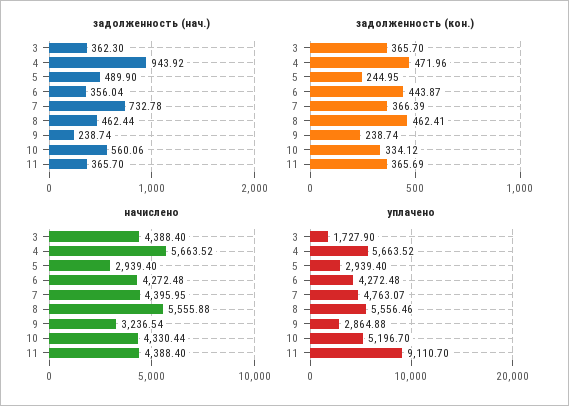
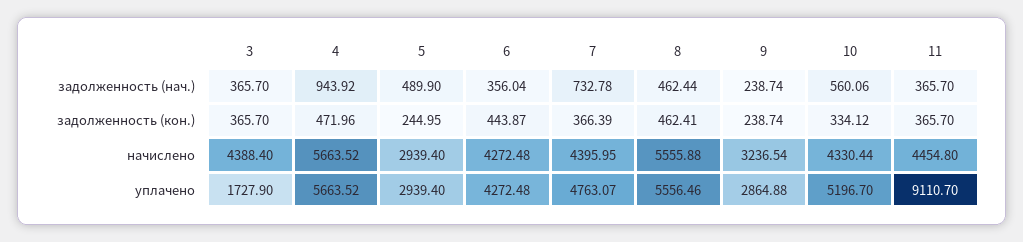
задолженность (нач.), 3: 362.3 -> 365.7
задолженность (кон.), 11: 365.69 -> 365.7
начислено, 11: 4388.4 -> 4454.8

